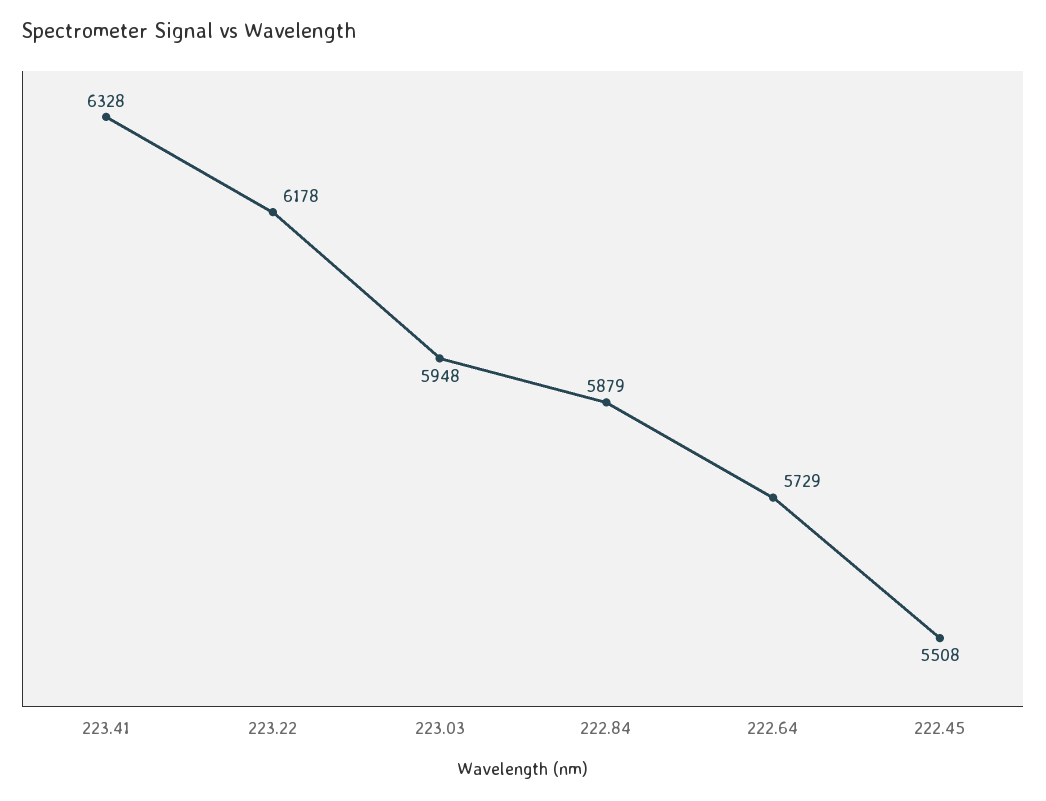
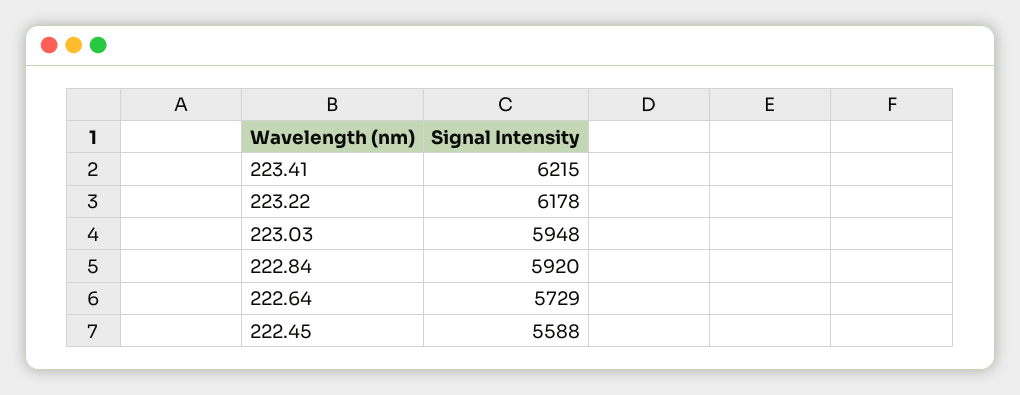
223.41: 6328 -> 6215
222.84: 5879 -> 5920
222.45: 5508 -> 5588

